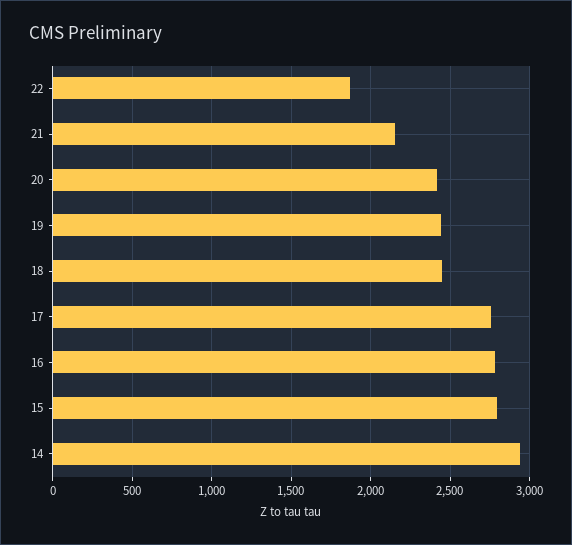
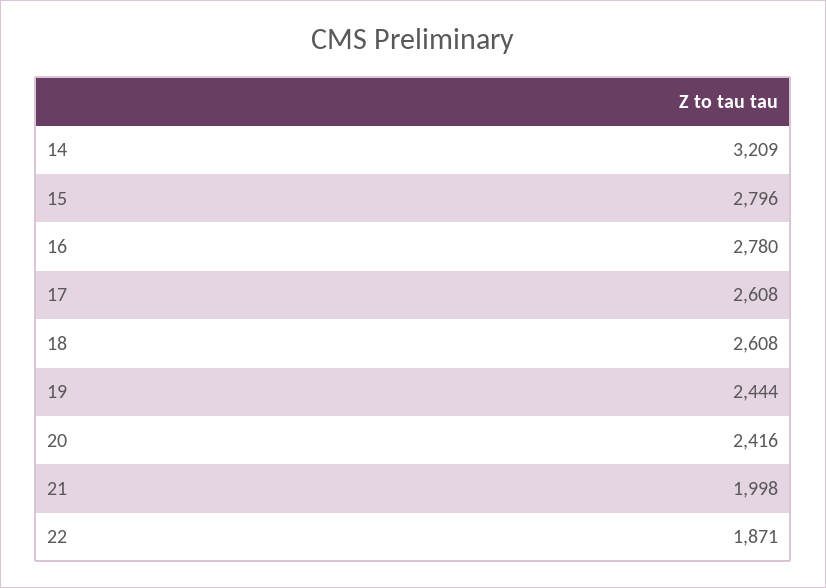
21: 2150 -> 1998
18: 2450 -> 2608
17: 2750 -> 2608
14: 2950 -> 3209

